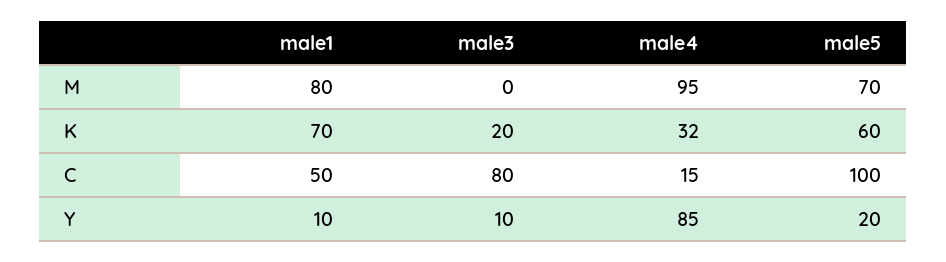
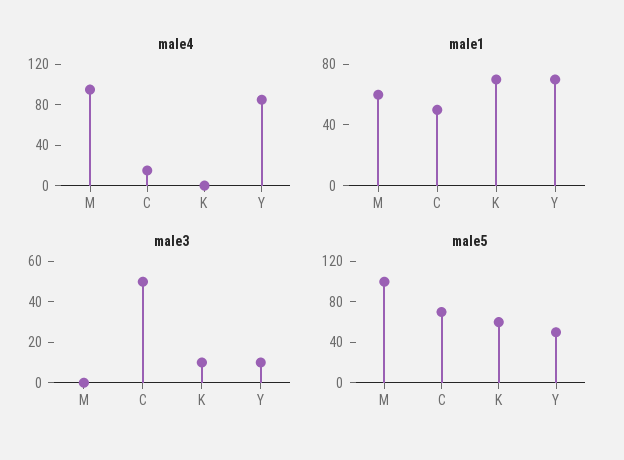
male1, M: 80 -> 60
male5, M: 70 -> 100
male3, K: 20 -> 10
male4, K: 32 -> 0
male3, C: 80 -> 50
male5, C: 100 -> 70
male1, Y: 10 -> 70
male5, Y: 20 -> 50

